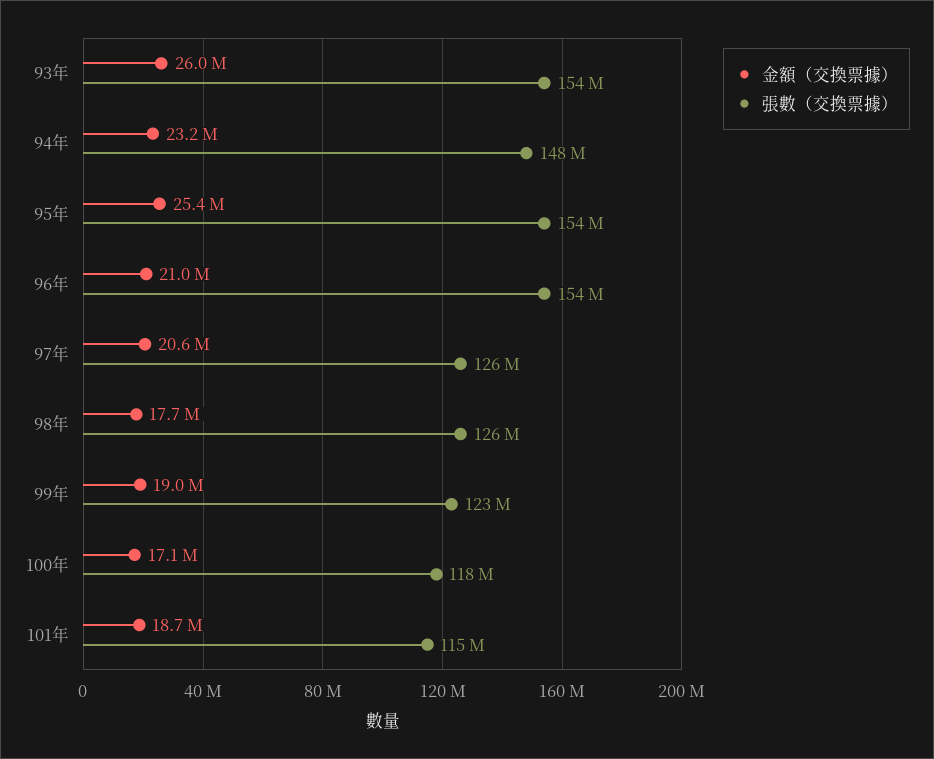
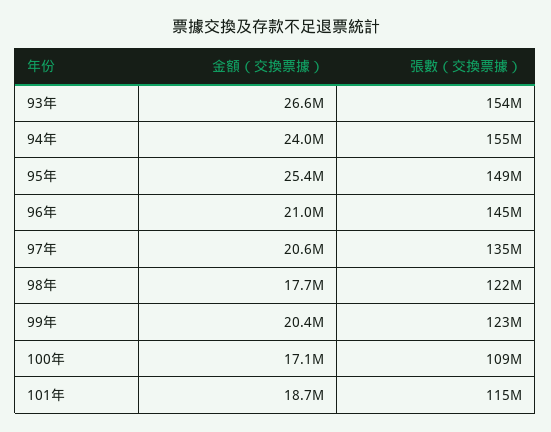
金額（交換票據）, 93年: 26000000 -> 26600000
金額（交換票據）, 94年: 23200000 -> 24000000
張數（交換票據）, 94年: 148000000 -> 155000000
張數（交換票據）, 95年: 154000000 -> 149000000
張數（交換票據）, 96年: 154000000 -> 145000000
張數（交換票據）, 97年: 126000000 -> 135000000
張數（交換票據）, 98年: 126000000 -> 122000000
金額（交換票據）, 99年: 19000000 -> 20400000
張數（交換票據）, 100年: 118000000 -> 109000000

